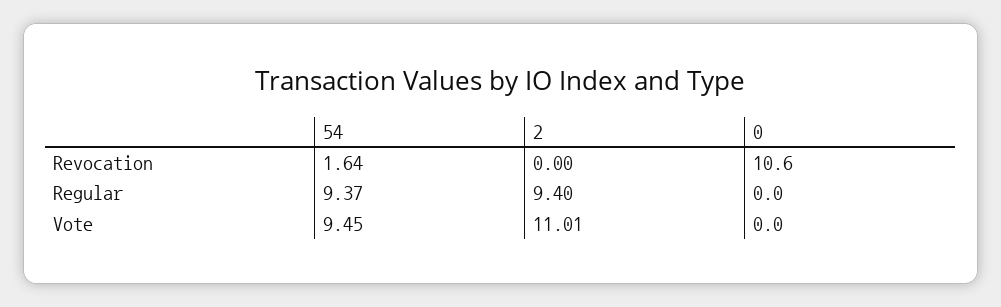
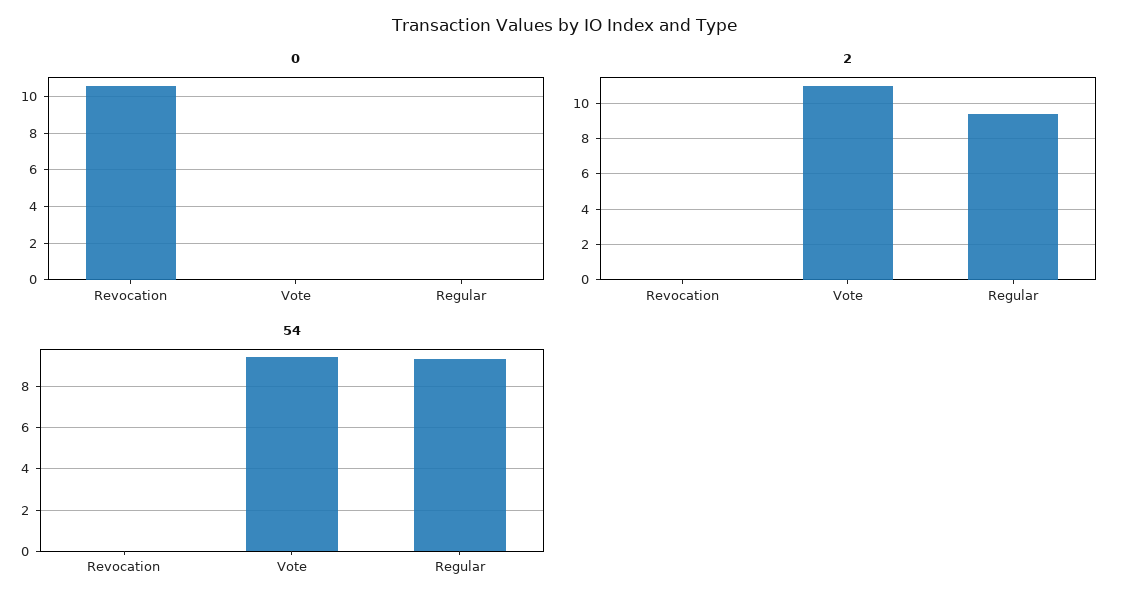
54, Revocation: 1.64 -> 0

